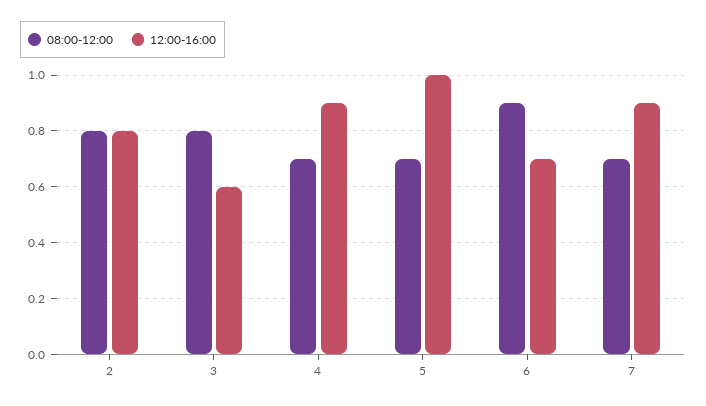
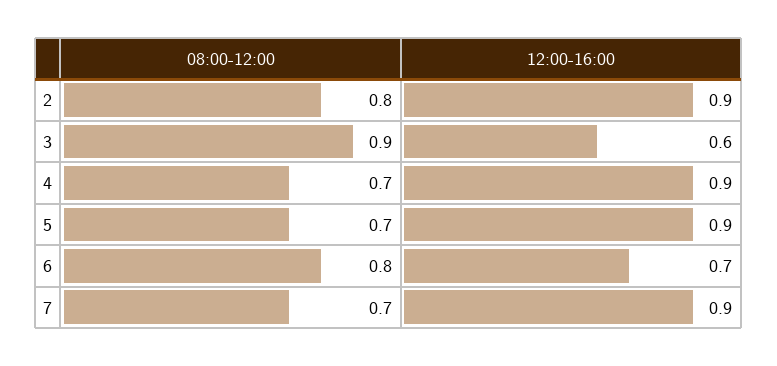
12:00-16:00, 2: 0.8 -> 0.9
08:00-12:00, 3: 0.8 -> 0.9
12:00-16:00, 5: 1 -> 0.9
08:00-12:00, 6: 0.9 -> 0.8

